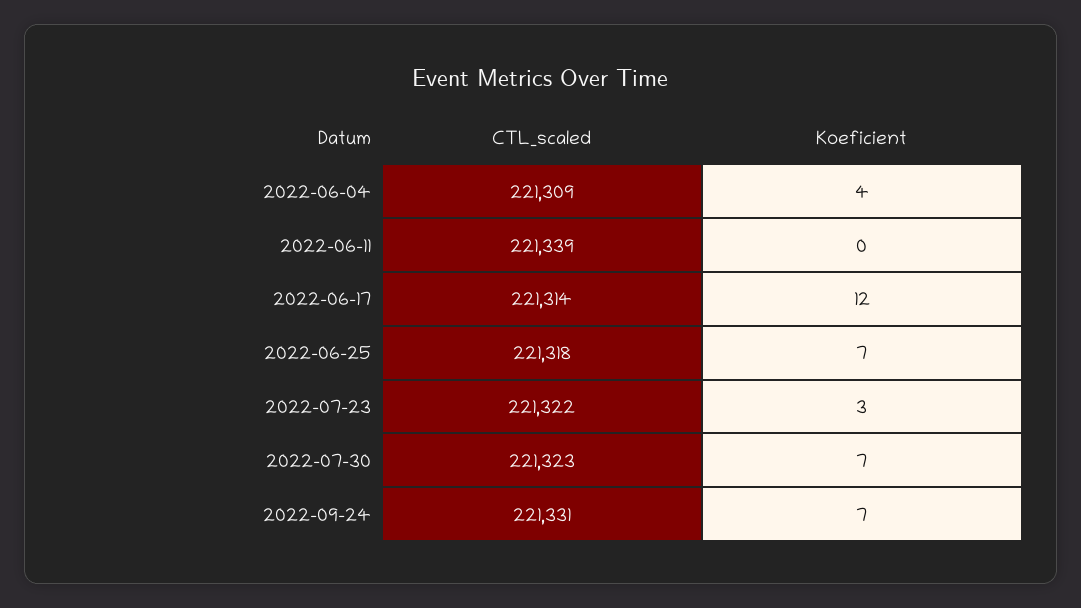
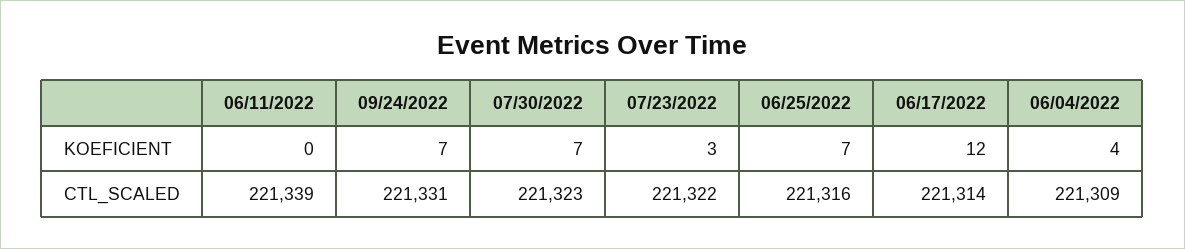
CTL_scaled, 2022-06-25: 221318 -> 221316

